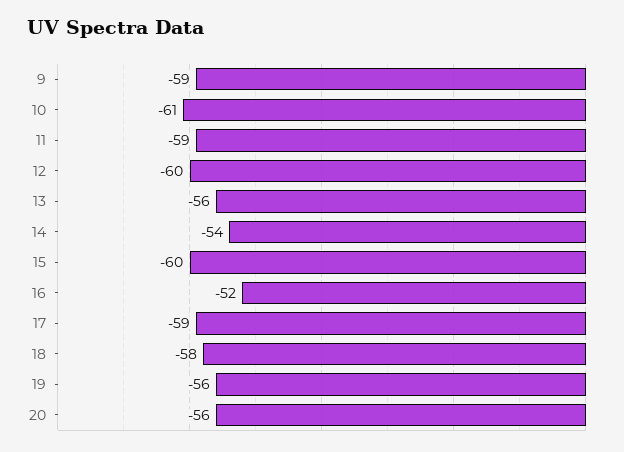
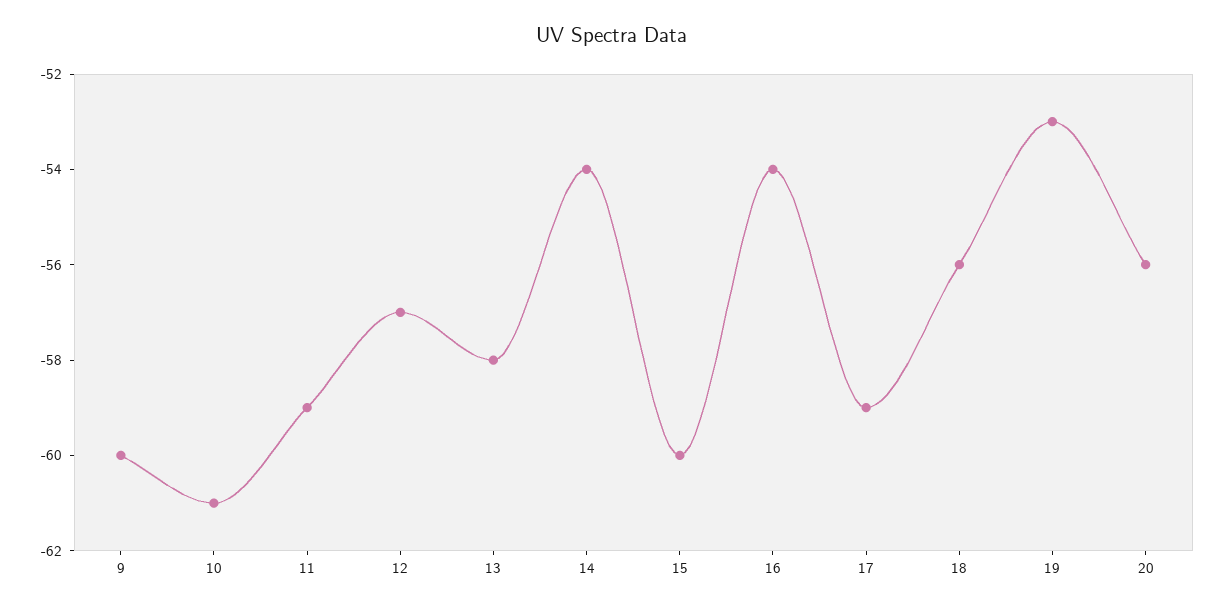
9: -59 -> -60
12: -60 -> -57
13: -56 -> -58
16: -52 -> -54
18: -58 -> -56
19: -56 -> -53

